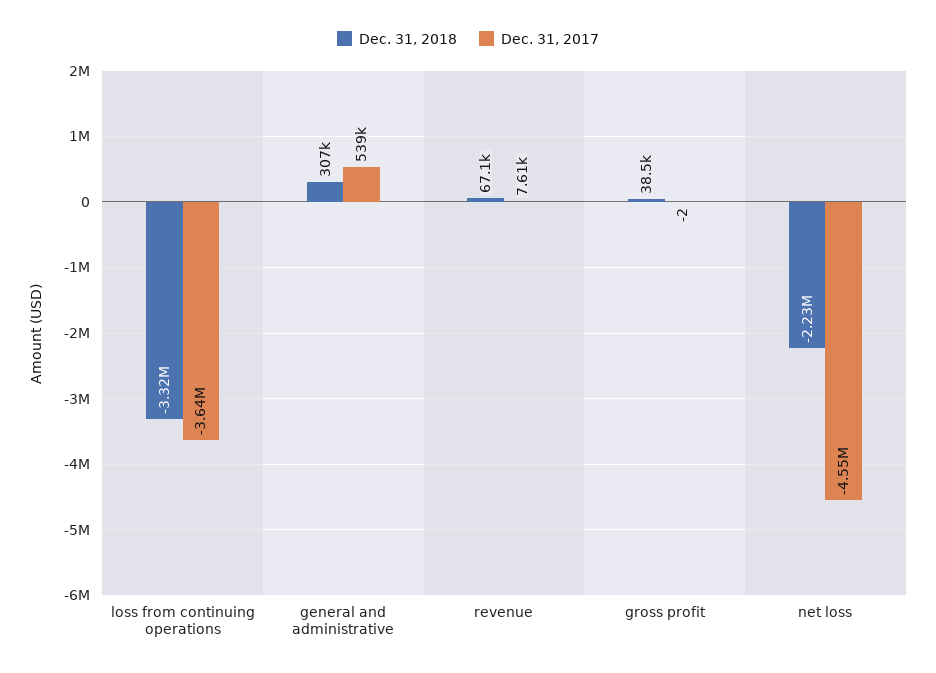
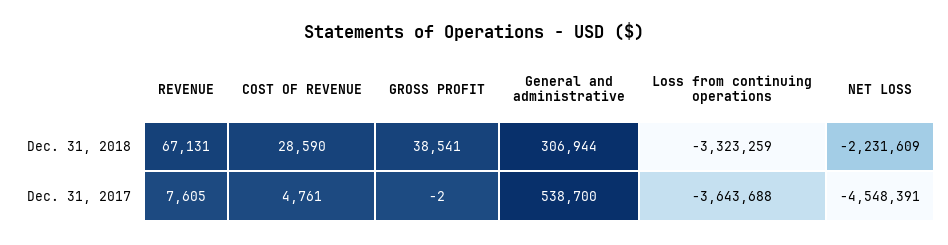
Dec. 31, 2018, COST OF REVENUE: none -> 28590
Dec. 31, 2017, COST OF REVENUE: none -> 4761

